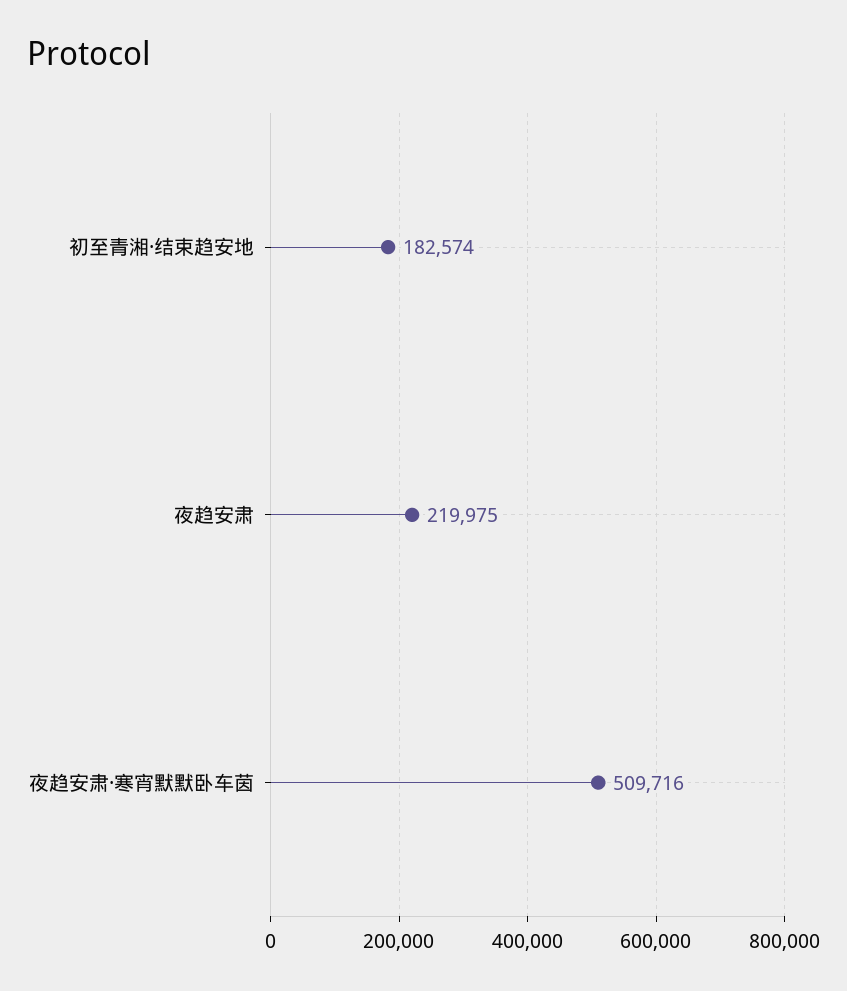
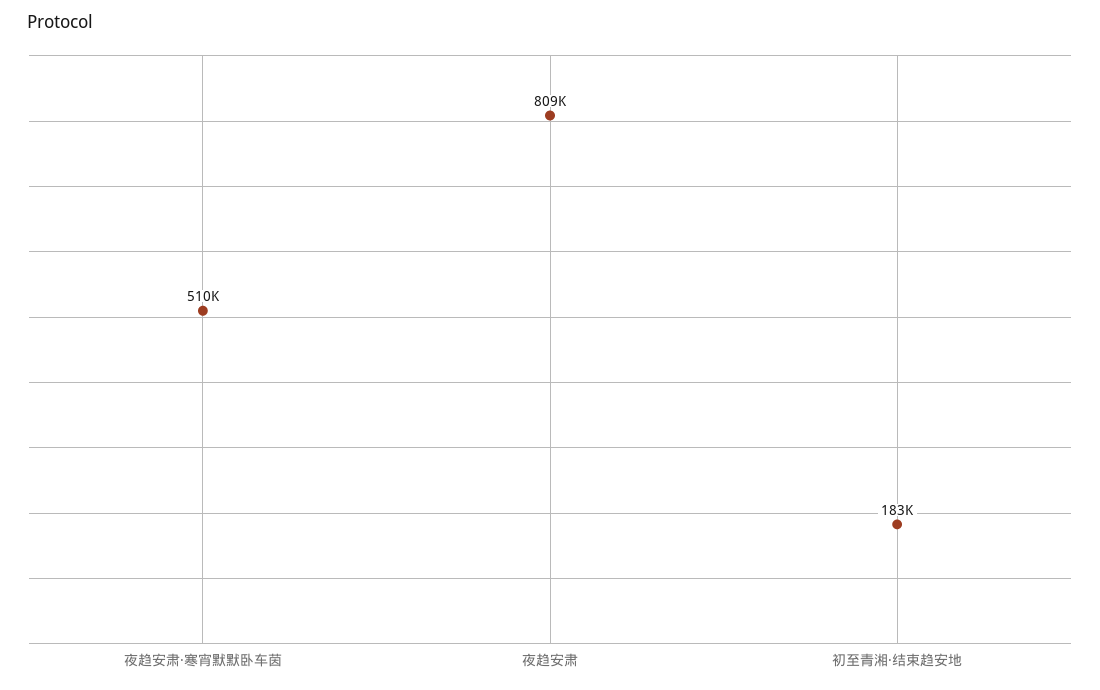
夜趋安肃: 219975 -> 809000

